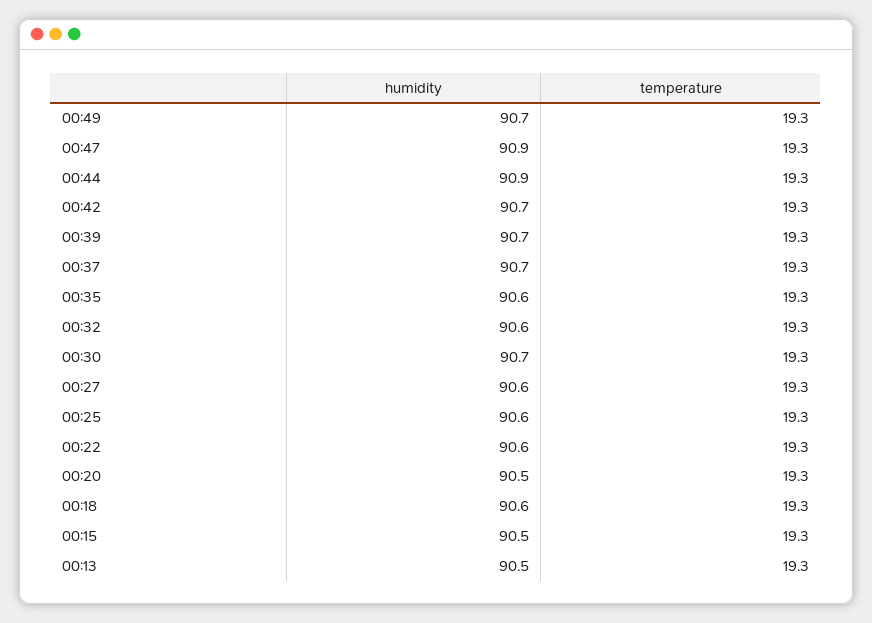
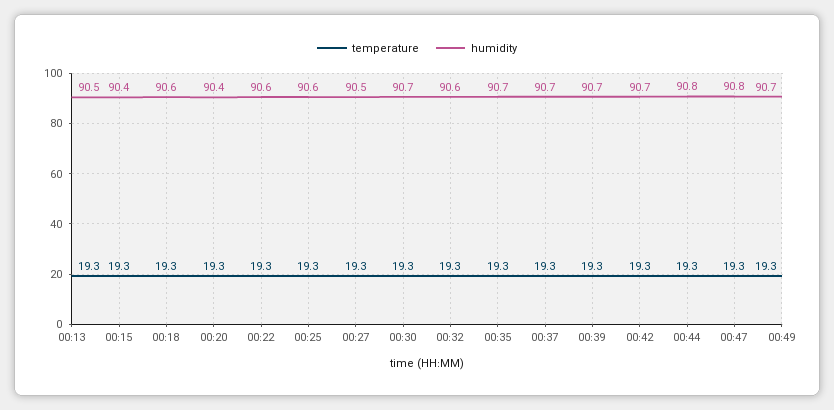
humidity, 00:47: 90.9 -> 90.8
humidity, 00:44: 90.9 -> 90.8
humidity, 00:35: 90.6 -> 90.7
humidity, 00:27: 90.6 -> 90.5
humidity, 00:20: 90.5 -> 90.4
humidity, 00:15: 90.5 -> 90.4

